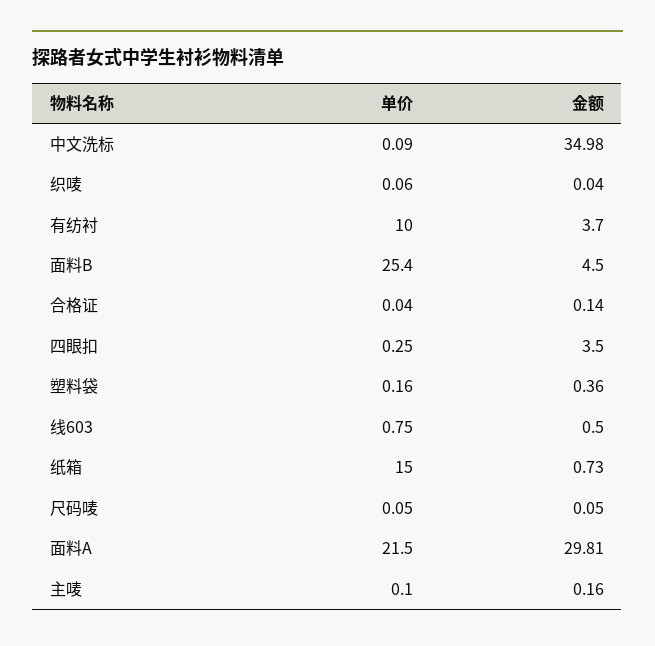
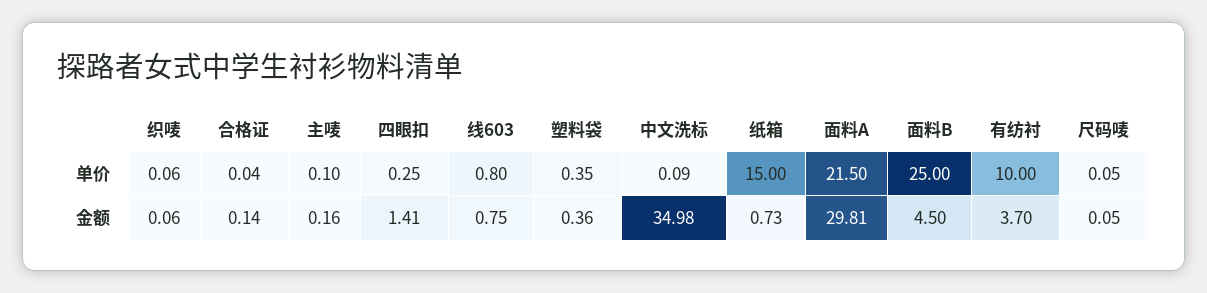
金额, 织唛: 0.04 -> 0.06
单价, 面料B: 25.4 -> 25
金额, 四眼扣: 3.5 -> 1.41
单价, 塑料袋: 0.16 -> 0.35
单价, 线603: 0.75 -> 0.8
金额, 线603: 0.5 -> 0.75

